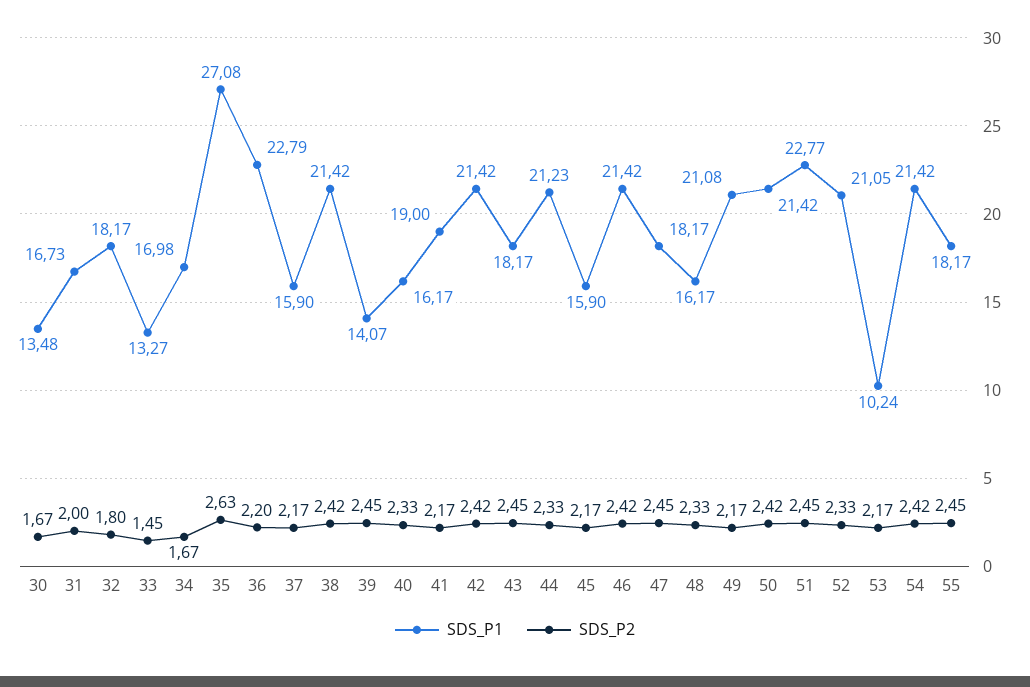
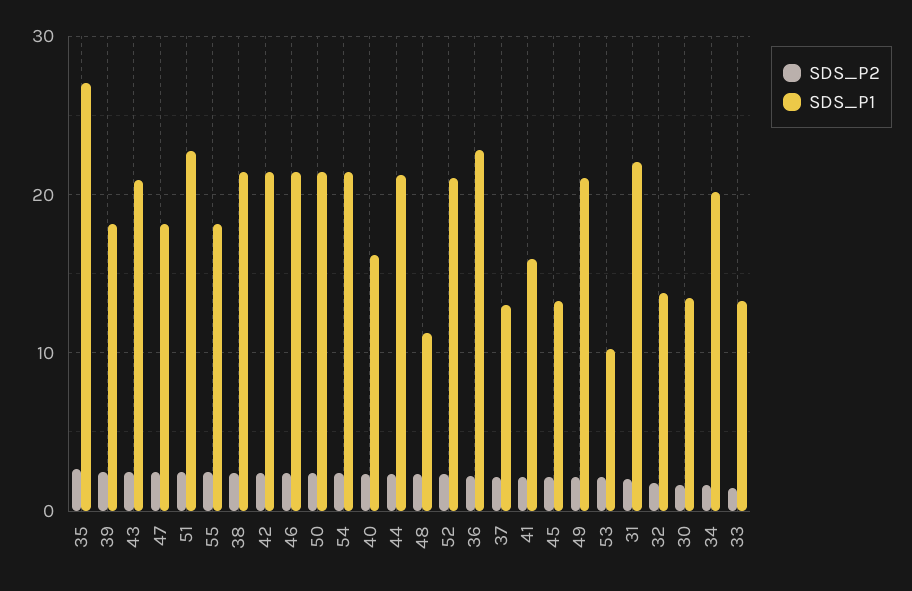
SDS_P1, 31: 16.73 -> 22
SDS_P1, 32: 18.17 -> 14
SDS_P1, 34: 16.98 -> 20
SDS_P1, 37: 15.9 -> 13
SDS_P1, 39: 14.07 -> 18
SDS_P1, 41: 19 -> 16
SDS_P1, 43: 18.17 -> 21
SDS_P1, 45: 15.9 -> 13
SDS_P1, 48: 16.17 -> 11

